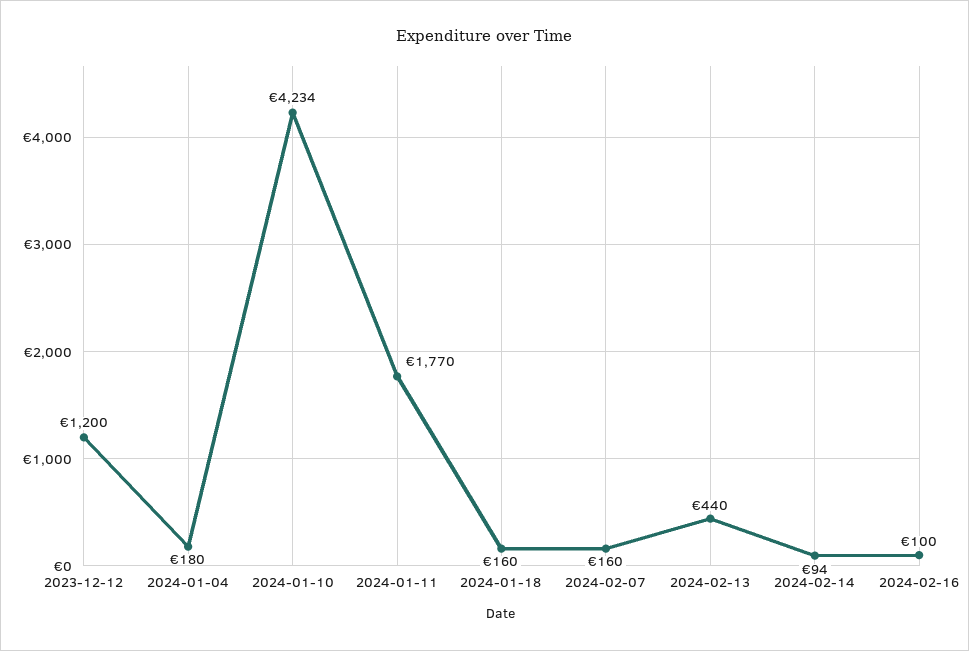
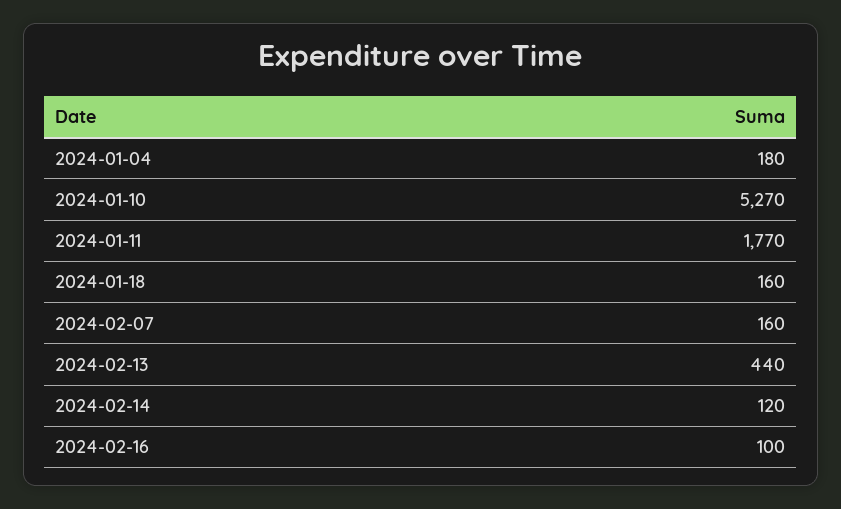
2023-12-12: 1200 -> none
2024-01-10: 4234 -> 5270
2024-02-14: 94 -> 120

